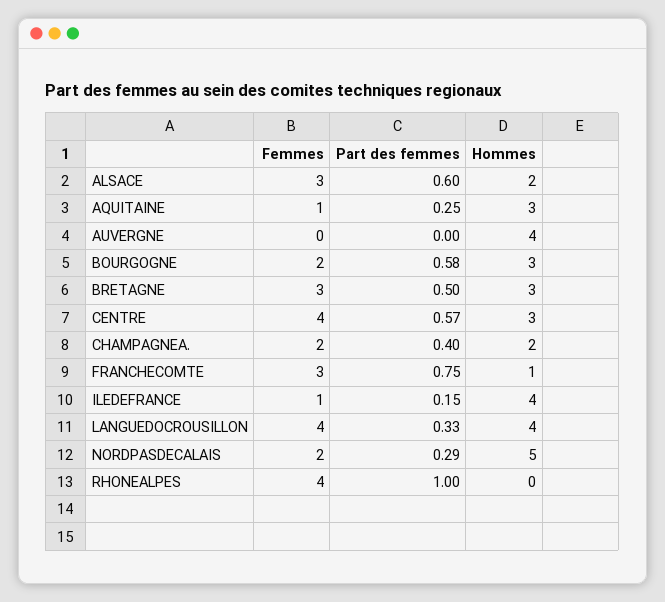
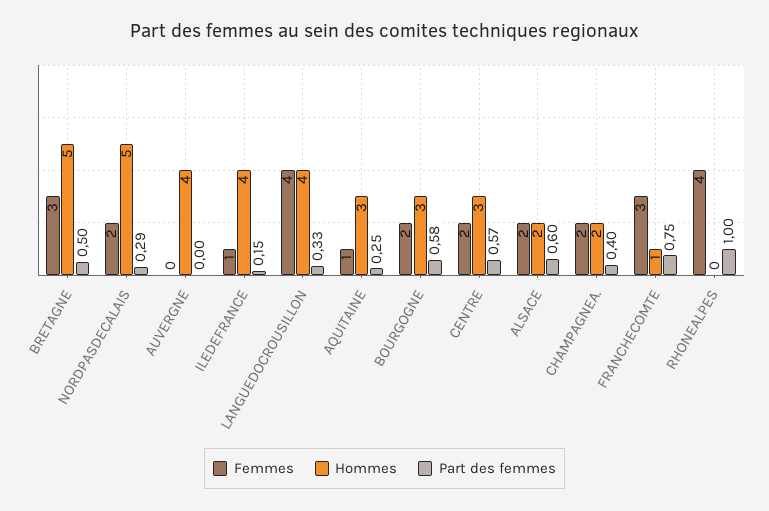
Femmes, ALSACE: 3 -> 2
Hommes, BRETAGNE: 3 -> 5
Femmes, CENTRE: 4 -> 2

